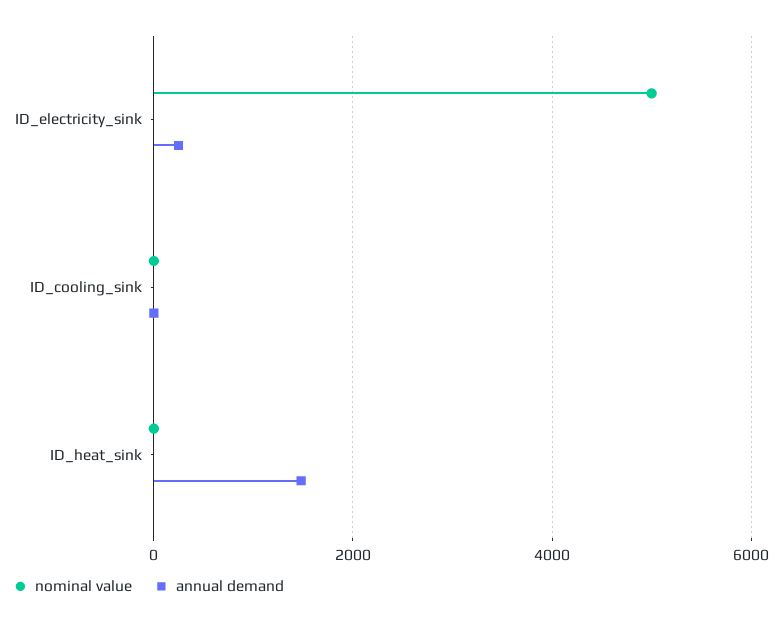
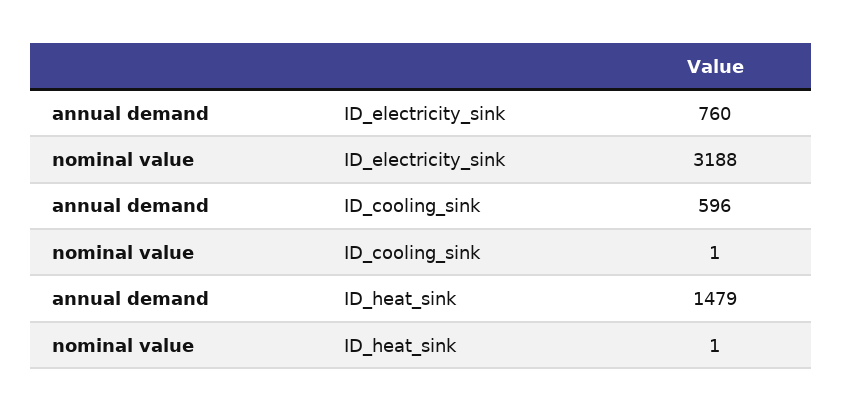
nominal value, ID_electricity_sink: 5000 -> 3188
annual demand, ID_electricity_sink: 200 -> 760
annual demand, ID_cooling_sink: 0 -> 596

